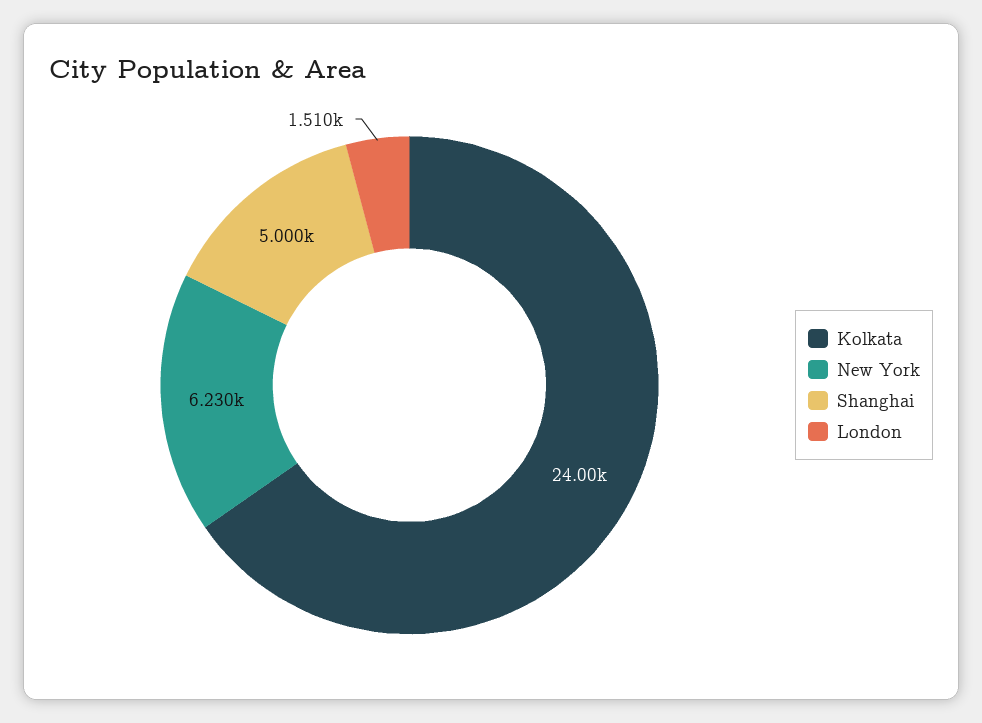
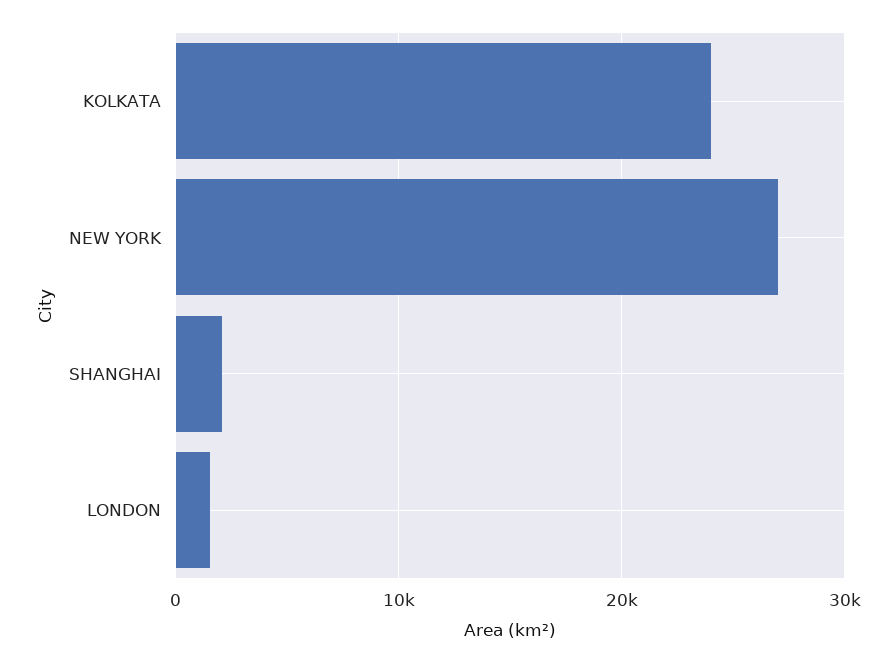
New York: 6230 -> 27000
Shanghai: 5000 -> 2000

